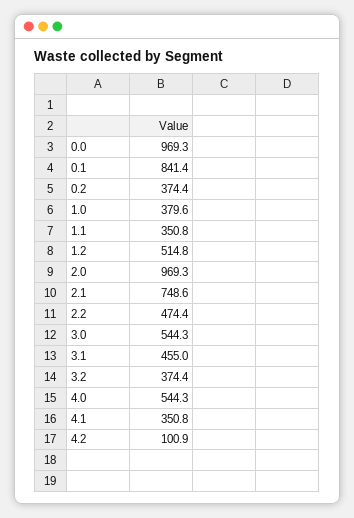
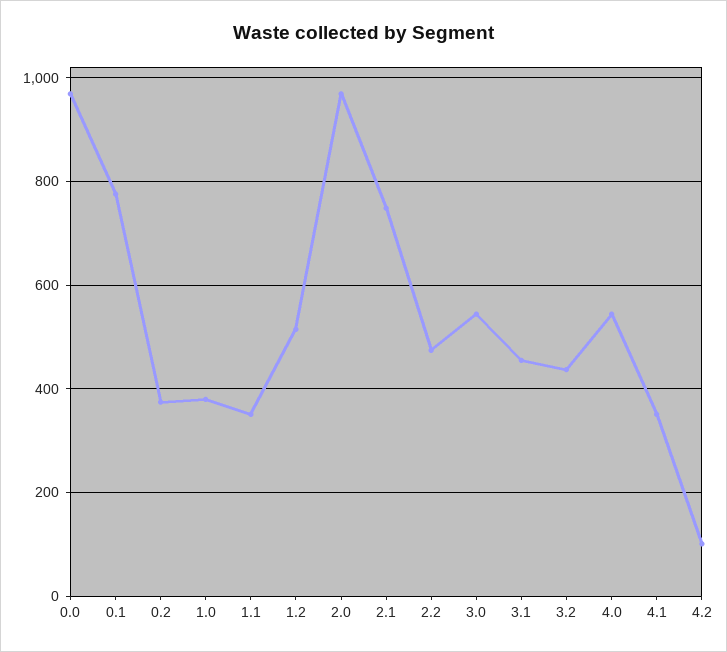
0.1: 841.4 -> 780
3.2: 374.4 -> 440

